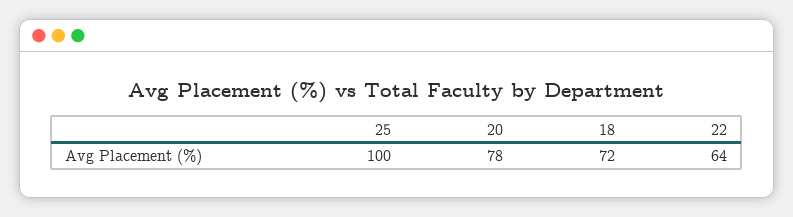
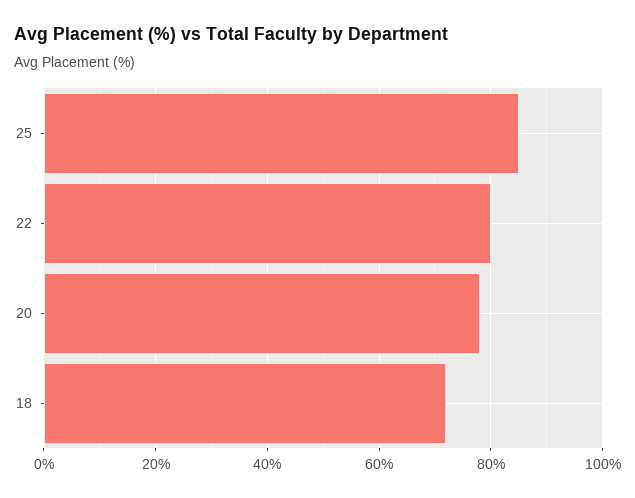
25: 100 -> 85
22: 64 -> 80

